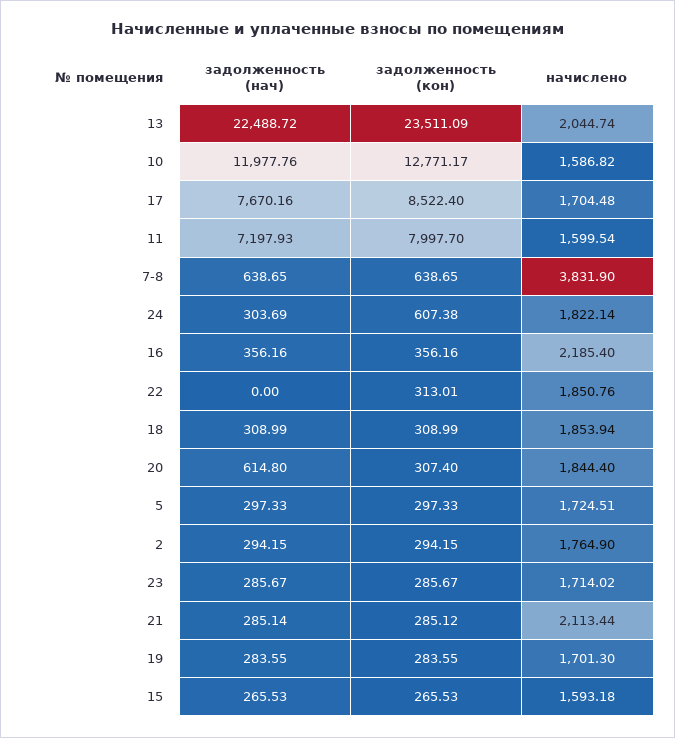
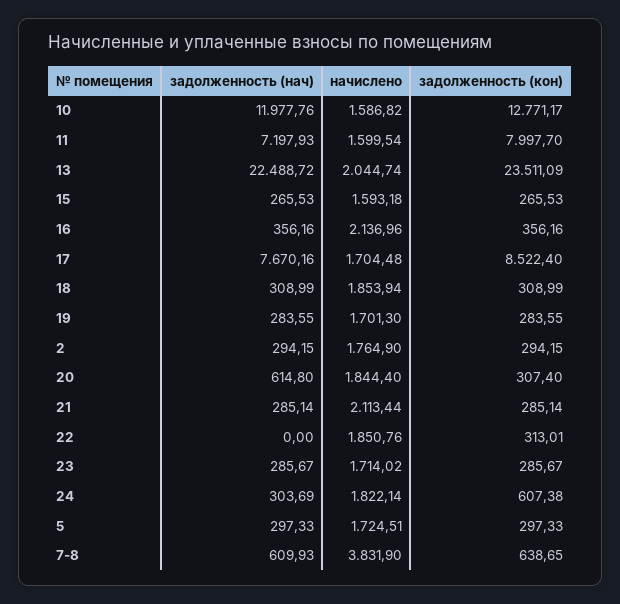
задолженность (нач), 7-8: 638.65 -> 609.93
начислено, 16: 2185.4 -> 2136.96
задолженность (кон), 21: 285.12 -> 285.14

